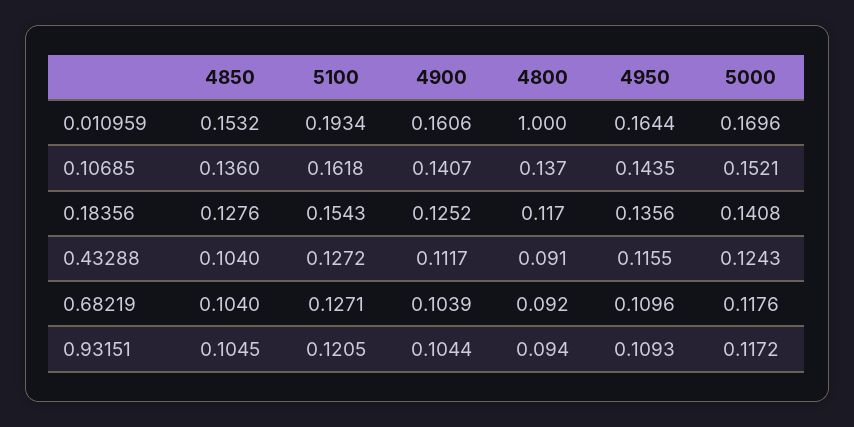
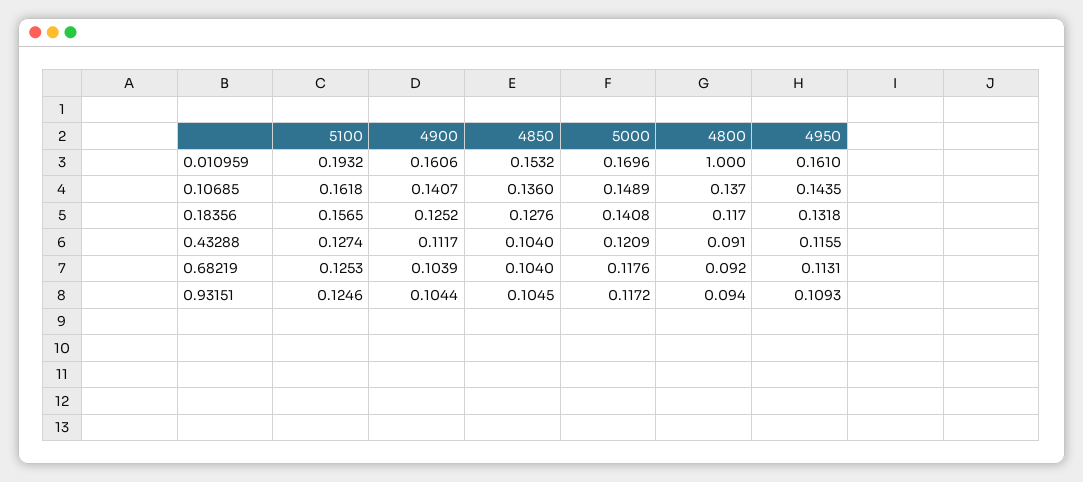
5100, 0.010959: 0.1934 -> 0.1932
4950, 0.010959: 0.1644 -> 0.161
5000, 0.10685: 0.1521 -> 0.1489
5100, 0.18356: 0.1543 -> 0.1565
4950, 0.18356: 0.1356 -> 0.1318
5100, 0.43288: 0.1272 -> 0.1274
5000, 0.43288: 0.1243 -> 0.1209
5100, 0.68219: 0.1271 -> 0.1253
4950, 0.68219: 0.1096 -> 0.1131
5100, 0.93151: 0.1205 -> 0.1246

